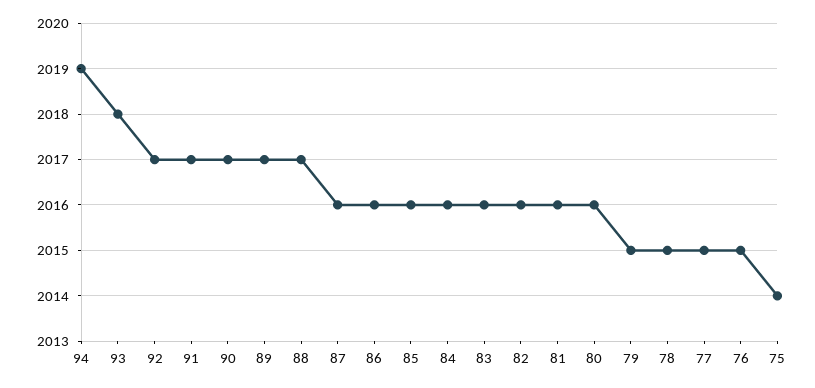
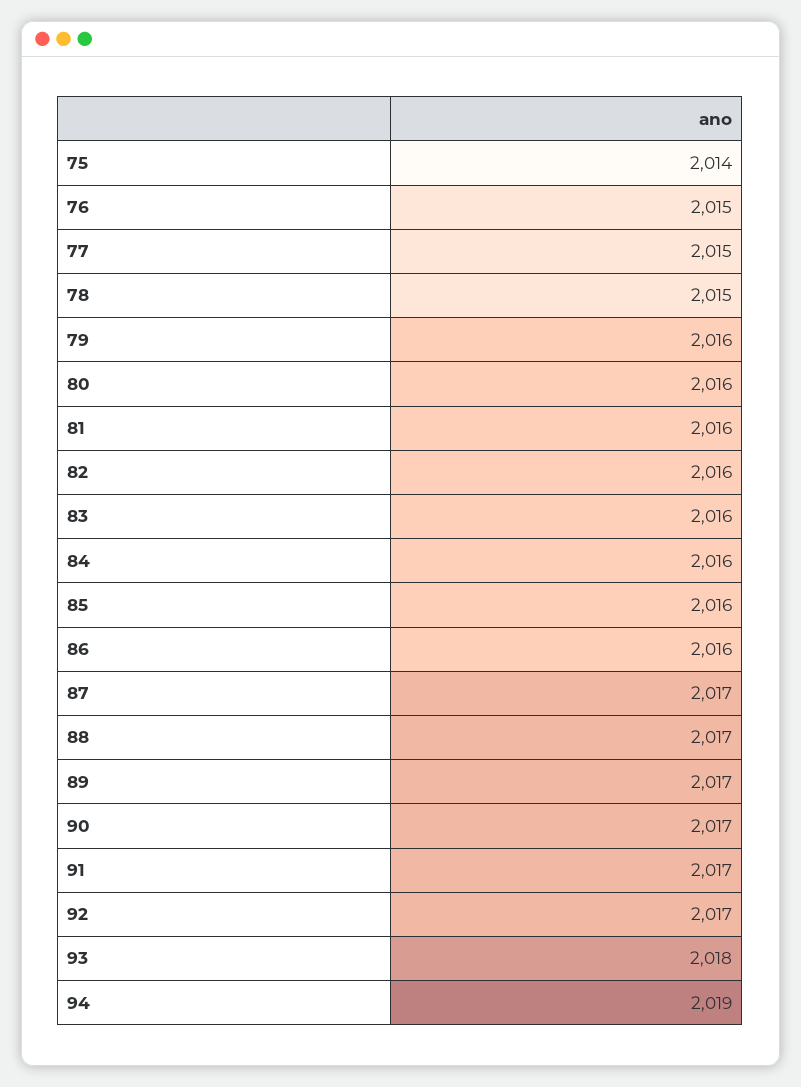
87: 2016 -> 2017
79: 2015 -> 2016

